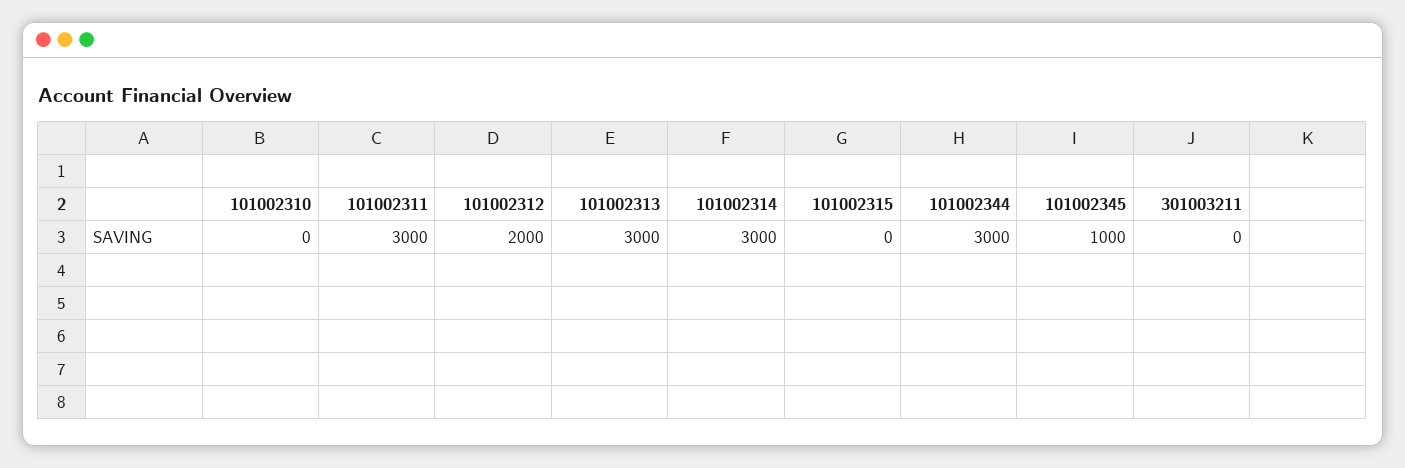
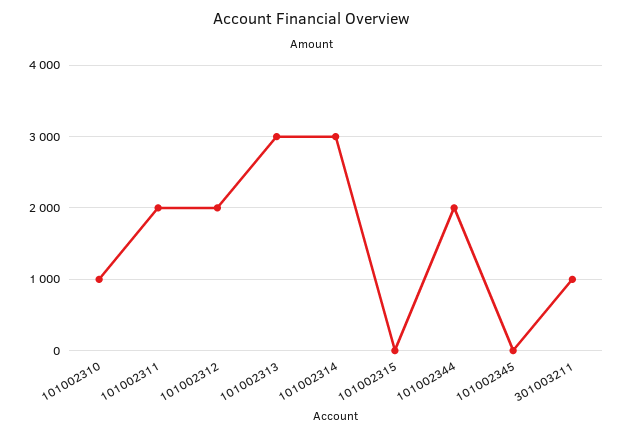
101002310: 0 -> 1000
101002311: 3000 -> 2000
101002344: 3000 -> 2000
101002345: 1000 -> 0
301003211: 0 -> 1000

